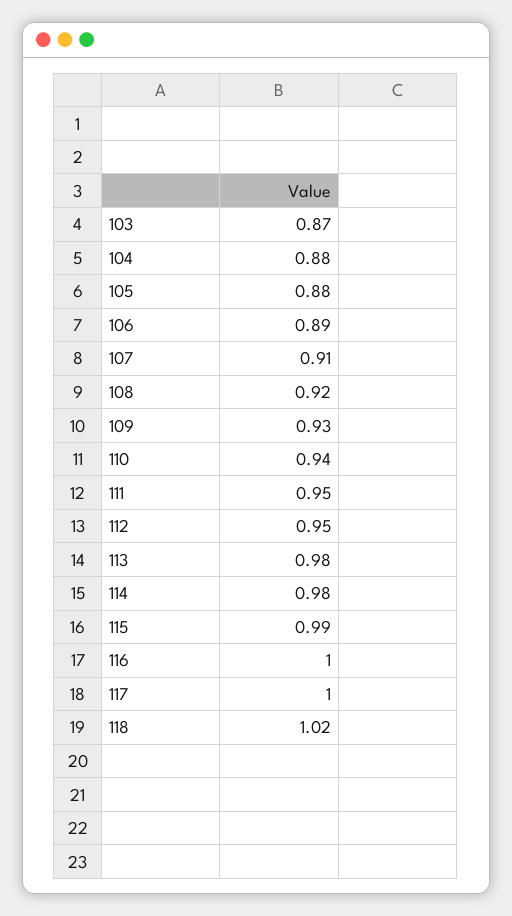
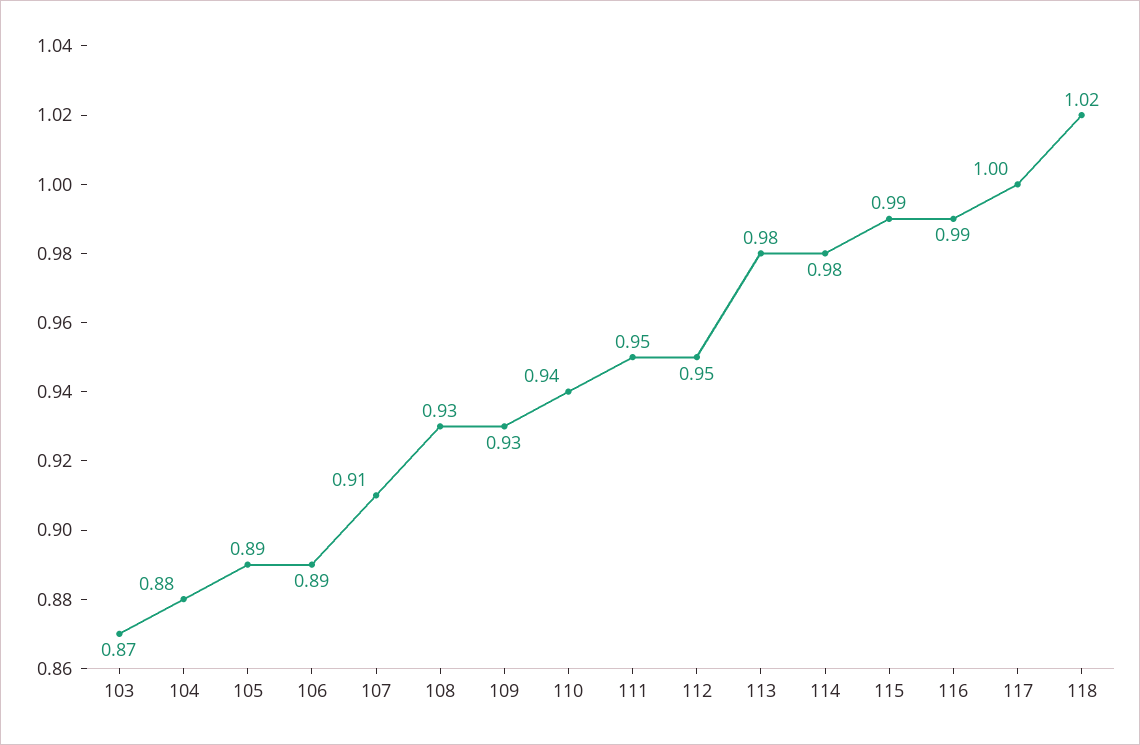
105: 0.88 -> 0.89
108: 0.92 -> 0.93
116: 1 -> 0.99

